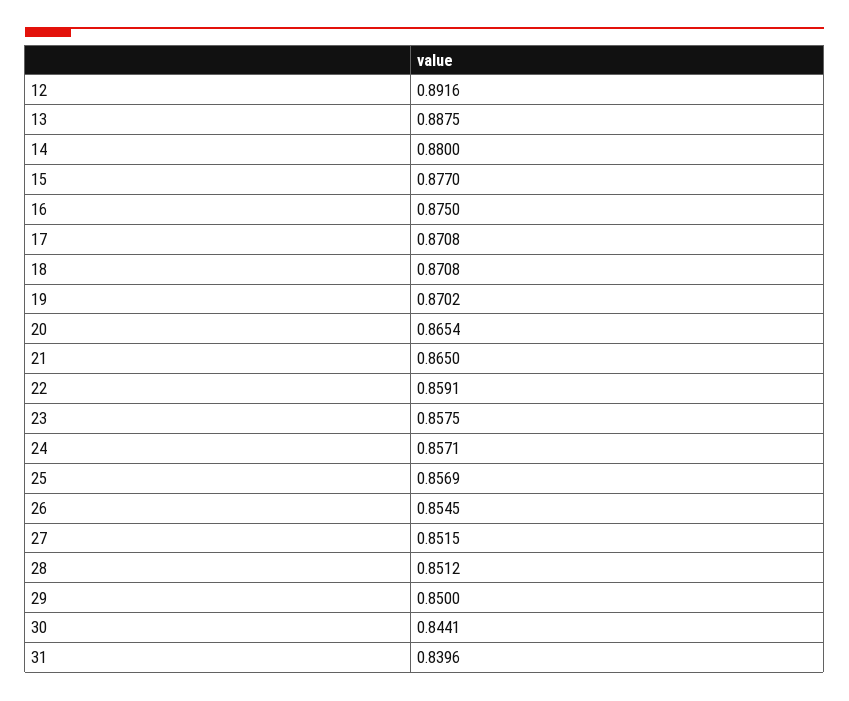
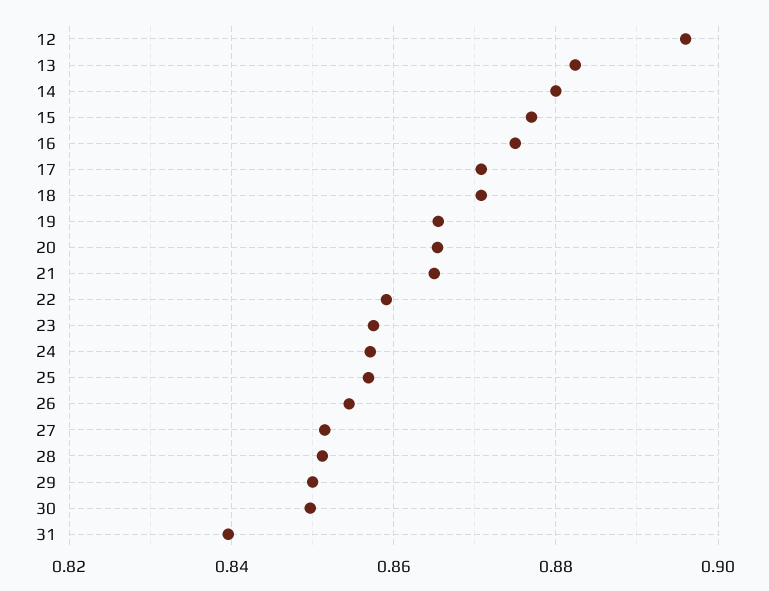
12: 0.8916 -> 0.896
13: 0.8875 -> 0.882
19: 0.8702 -> 0.866
30: 0.8441 -> 0.85

